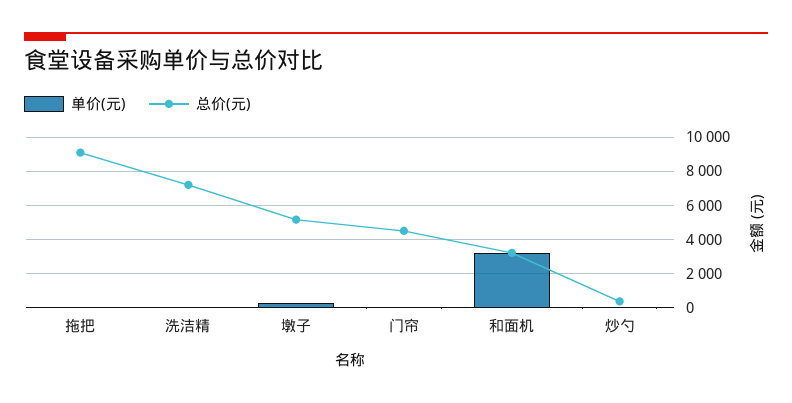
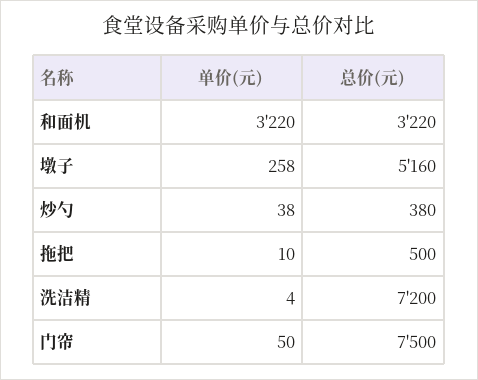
总价(元), 拖把: 9000 -> 500
总价(元), 门帘: 4500 -> 7500

